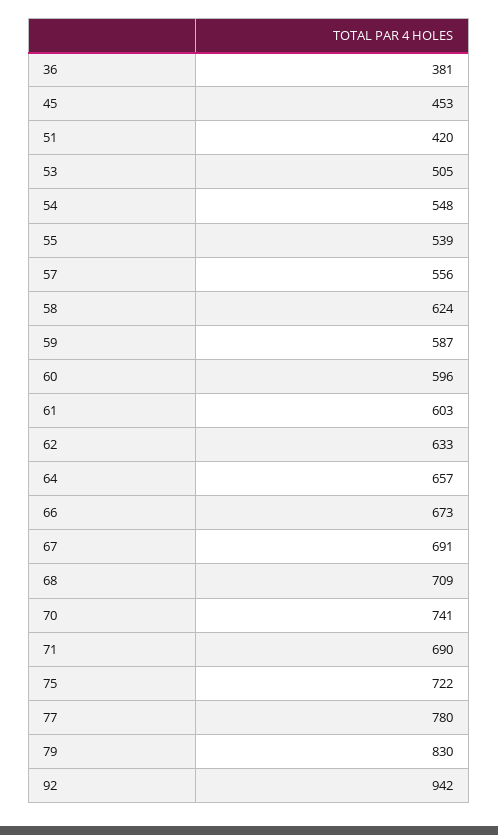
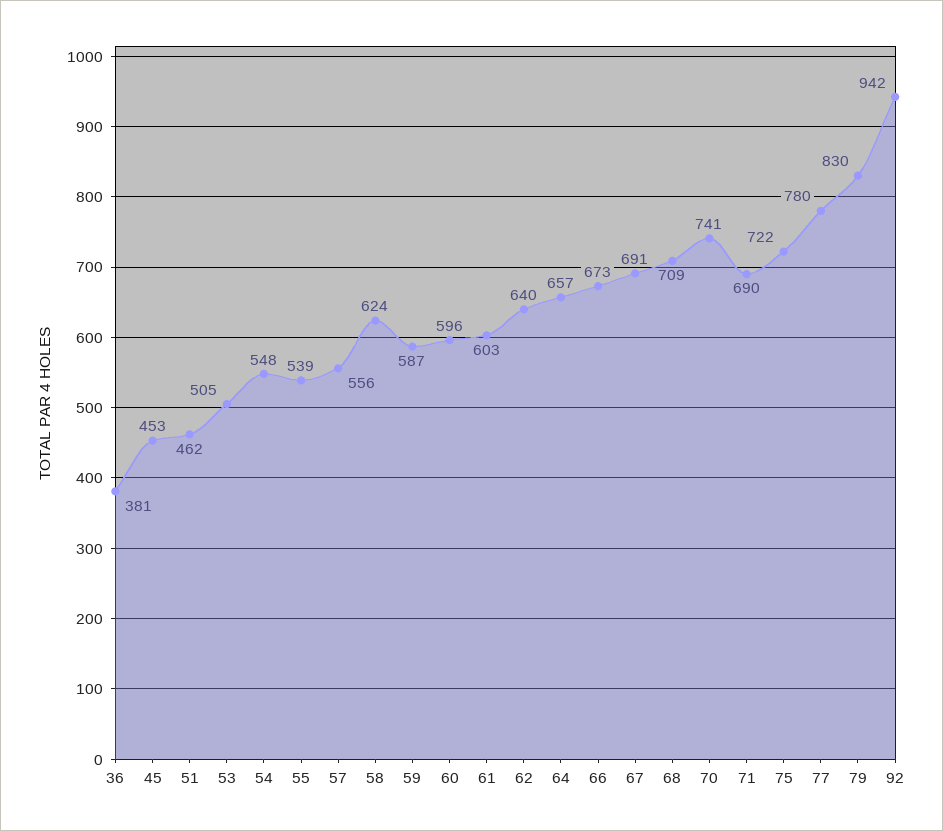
51: 420 -> 462
62: 633 -> 640

